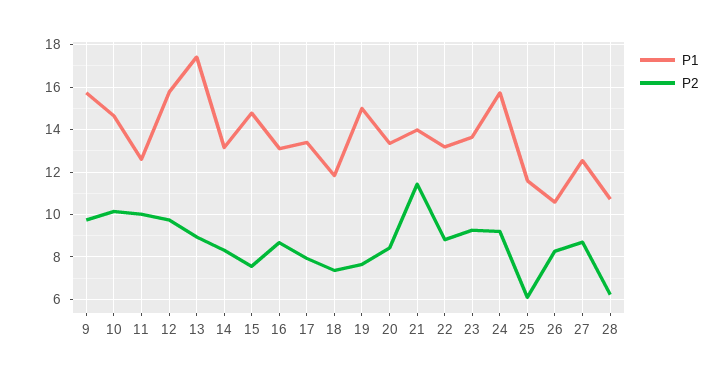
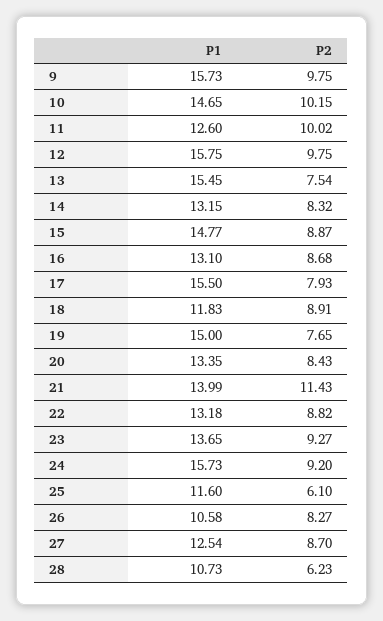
P1, 13: 17.5 -> 15.45
P2, 13: 9 -> 7.54
P2, 15: 7.5 -> 8.87
P1, 17: 13.5 -> 15.5
P2, 18: 7.5 -> 8.91

